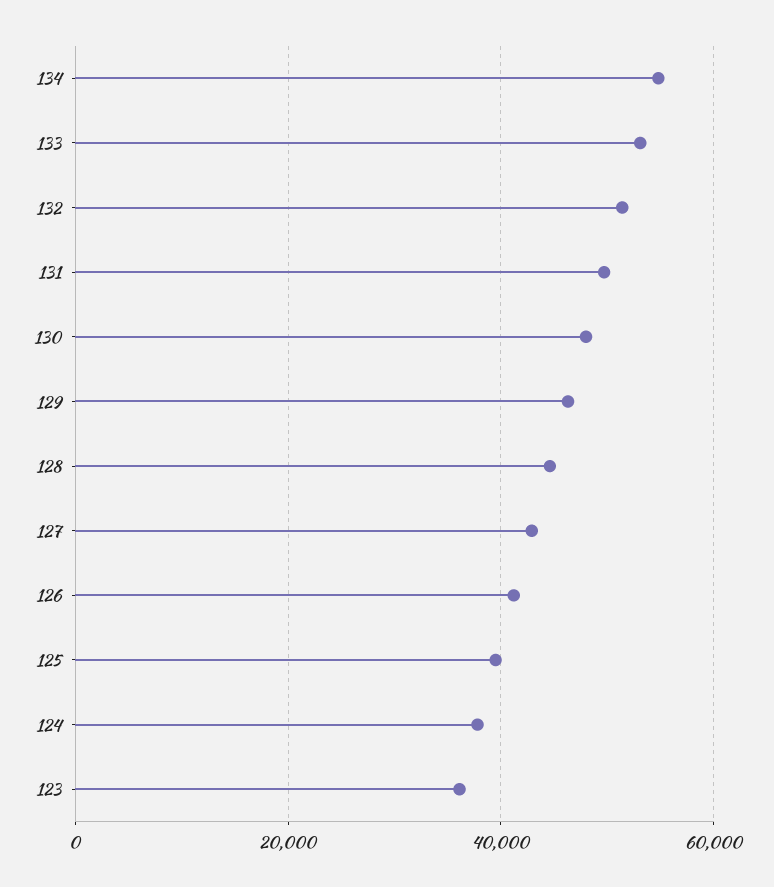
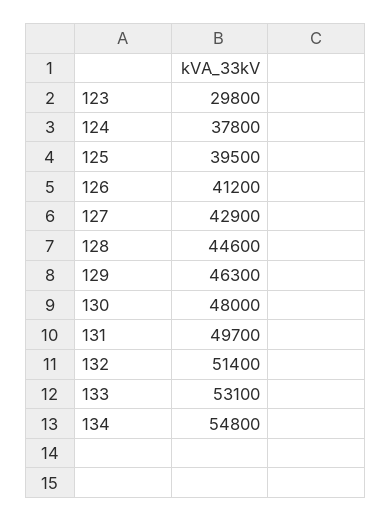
123: 36000 -> 29800

